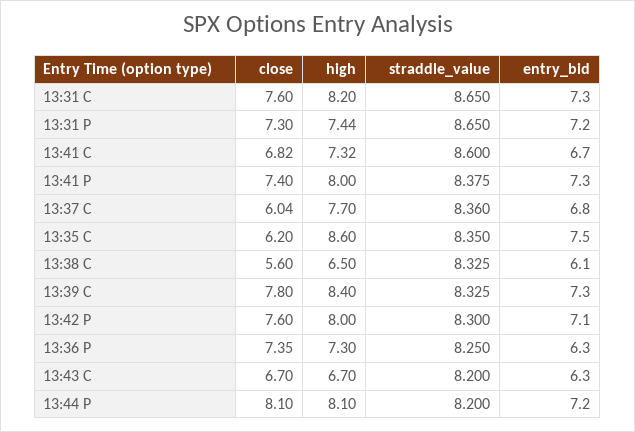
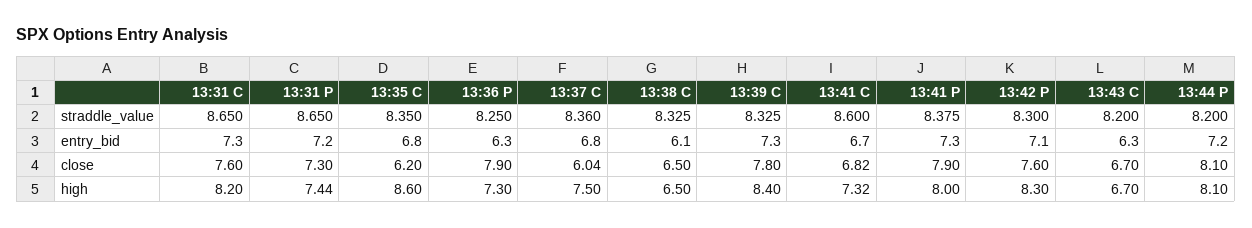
close, 13:41 P: 7.4 -> 7.9
high, 13:37 C: 7.7 -> 7.5
entry_bid, 13:35 C: 7.5 -> 6.8
close, 13:38 C: 5.6 -> 6.5
high, 13:42 P: 8 -> 8.3
close, 13:36 P: 7.35 -> 7.9

